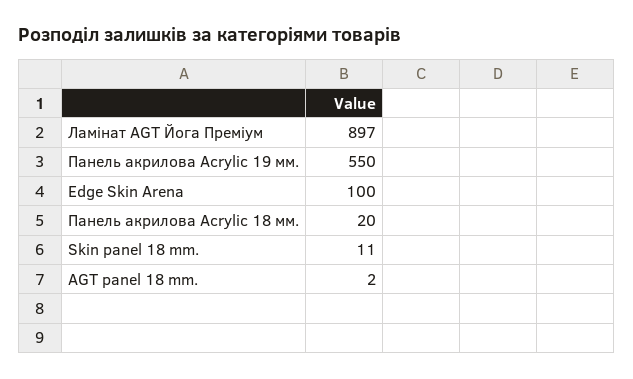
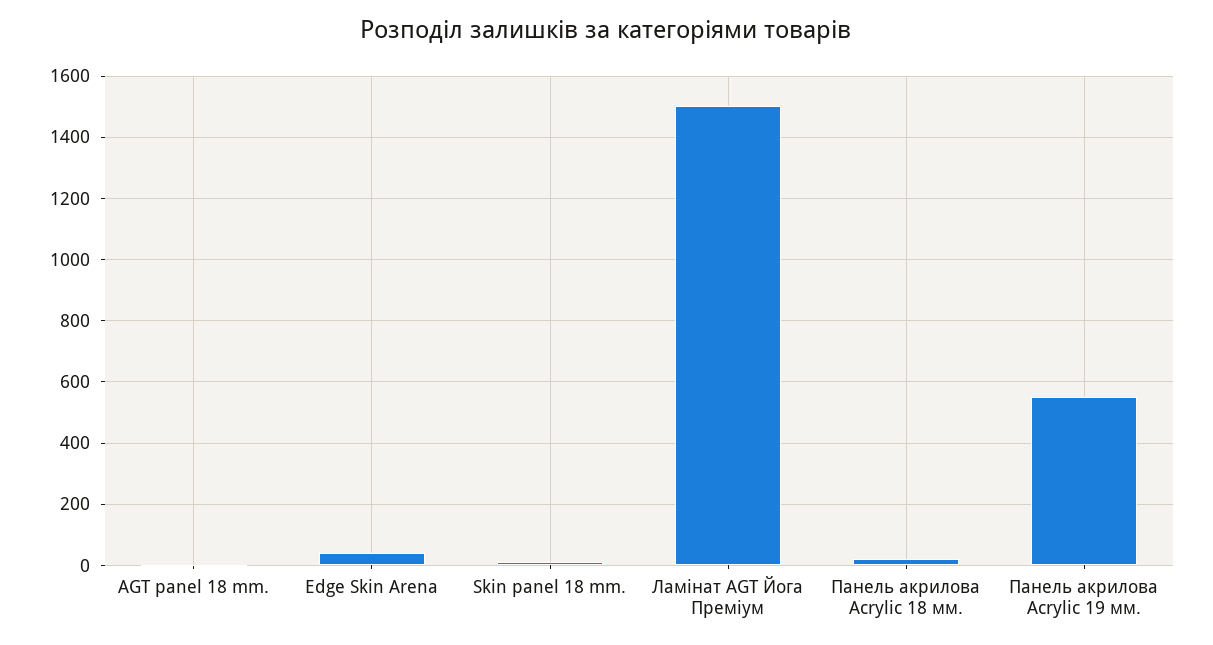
Ламінат AGT Йога Преміум: 897 -> 1500
Edge Skin Arena: 100 -> 40

